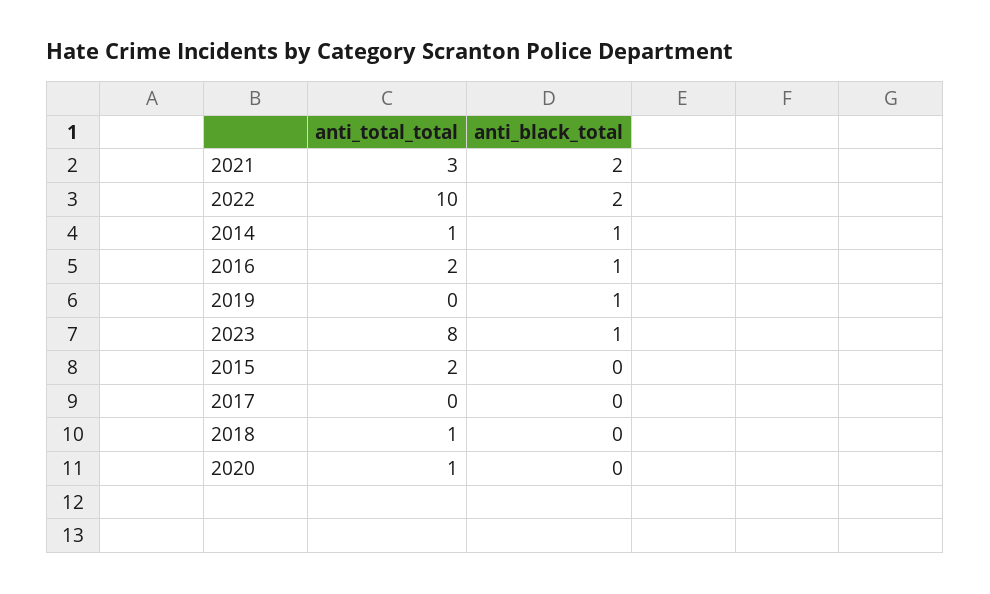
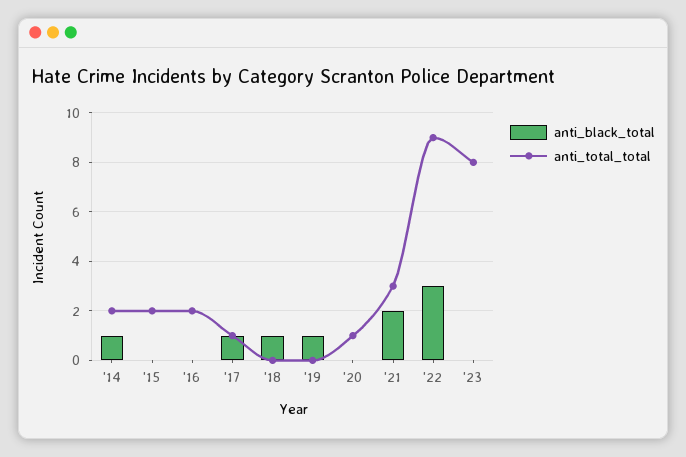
anti_total_total, 2022: 10 -> 9
anti_black_total, 2022: 2 -> 3
anti_total_total, 2014: 1 -> 2
anti_black_total, 2016: 1 -> 0
anti_black_total, 2023: 1 -> 0
anti_total_total, 2017: 0 -> 1
anti_black_total, 2017: 0 -> 1
anti_total_total, 2018: 1 -> 0
anti_black_total, 2018: 0 -> 1

